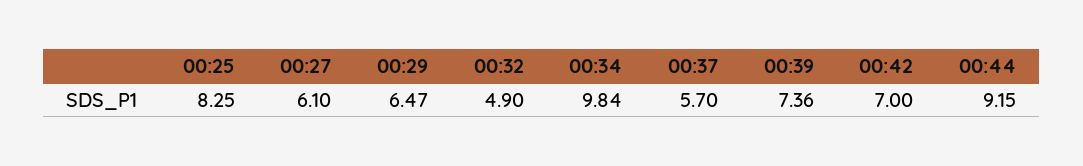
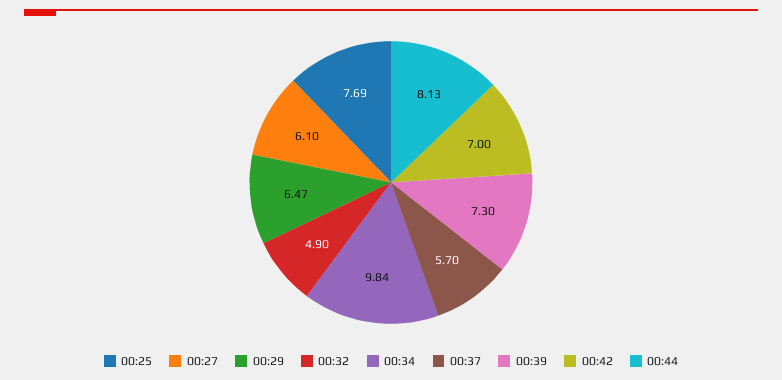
00:25: 8.25 -> 7.69
00:39: 7.36 -> 7.3
00:44: 9.15 -> 8.13

